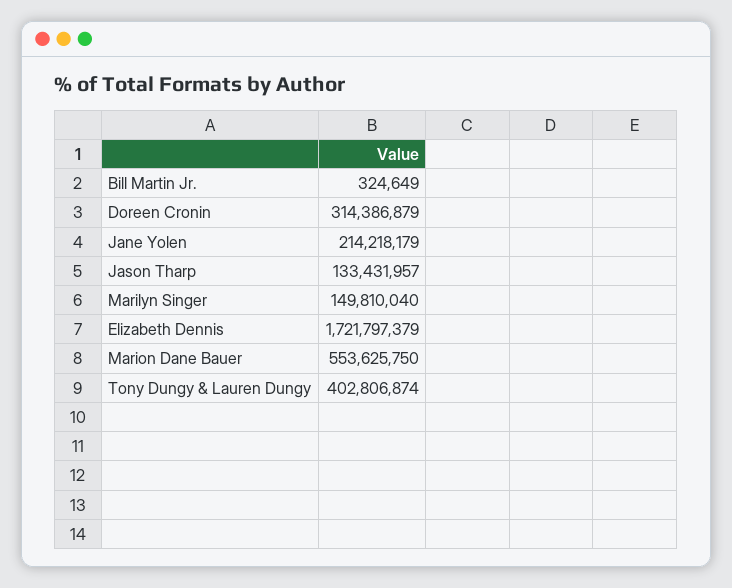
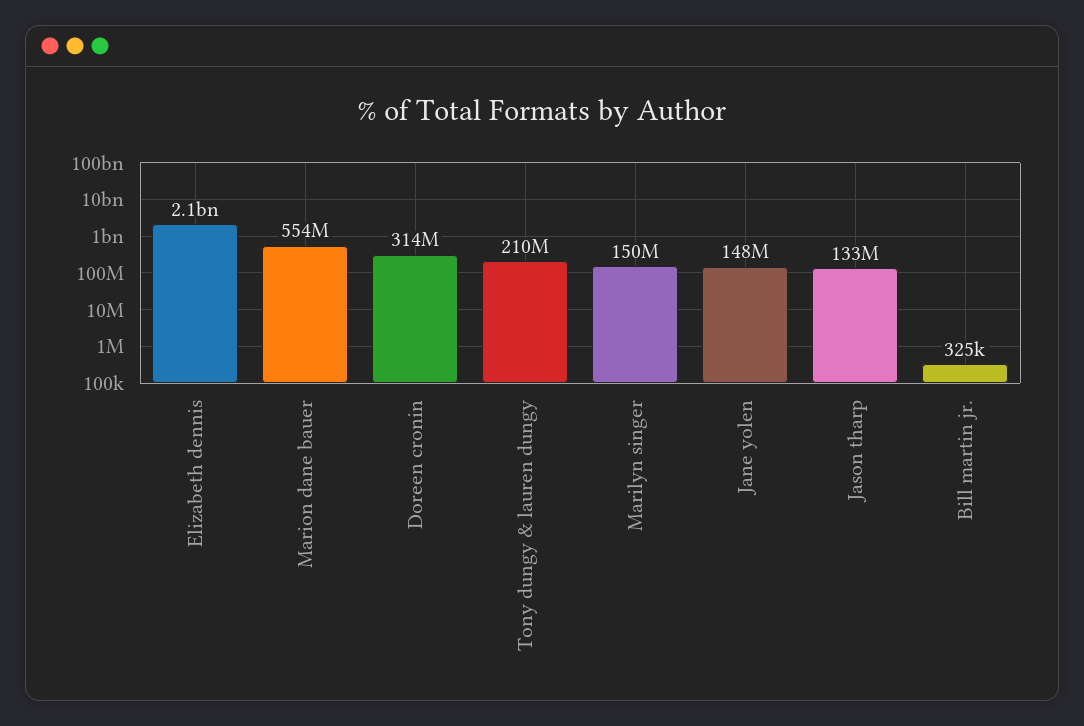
Jane Yolen: 214218179 -> 148000000
Elizabeth Dennis: 1721797379 -> 2100000000
Tony Dungy & Lauren Dungy: 402806874 -> 210000000

